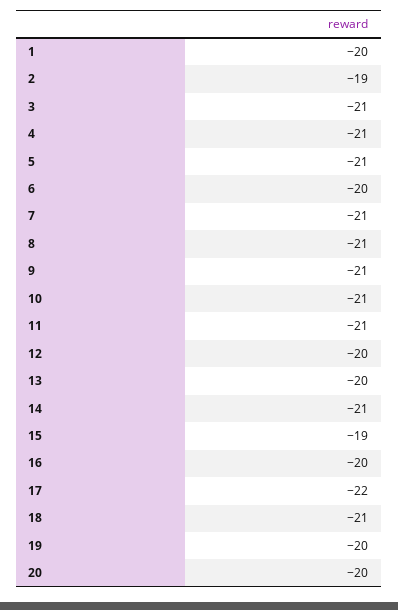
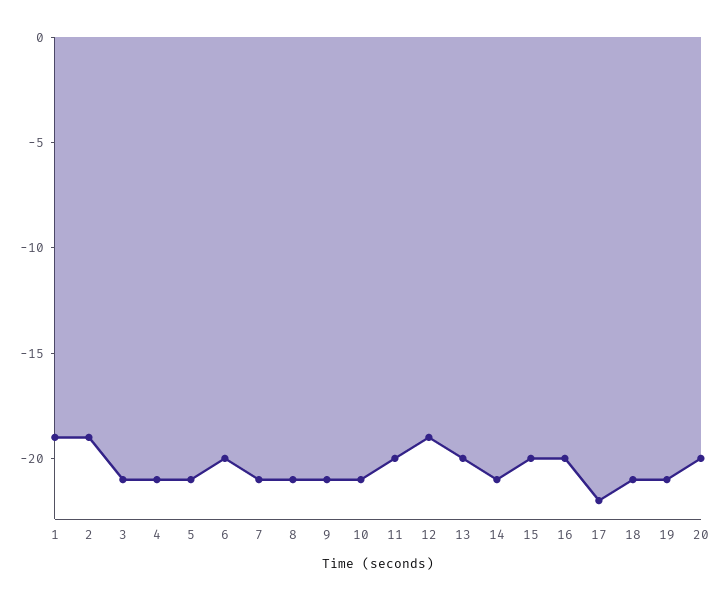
1: -20 -> -19
11: -21 -> -20
12: -20 -> -19
15: -19 -> -20
19: -20 -> -21

